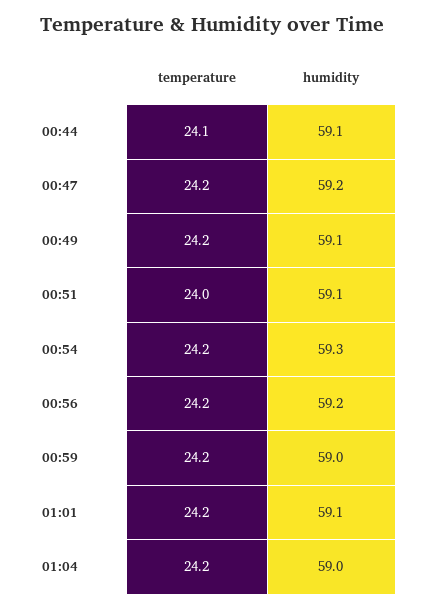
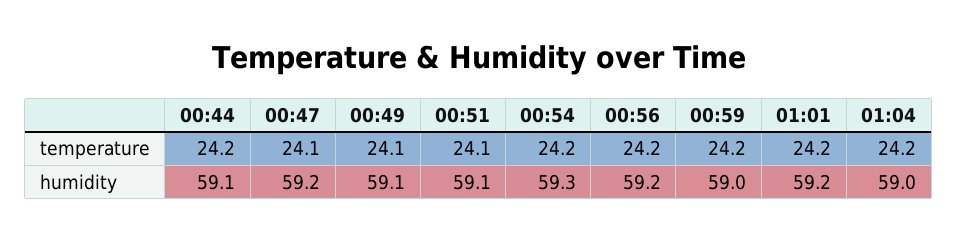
temperature, 00:44: 24.1 -> 24.2
temperature, 00:47: 24.2 -> 24.1
temperature, 00:49: 24.2 -> 24.1
temperature, 00:51: 24 -> 24.1
humidity, 01:01: 59.1 -> 59.2

